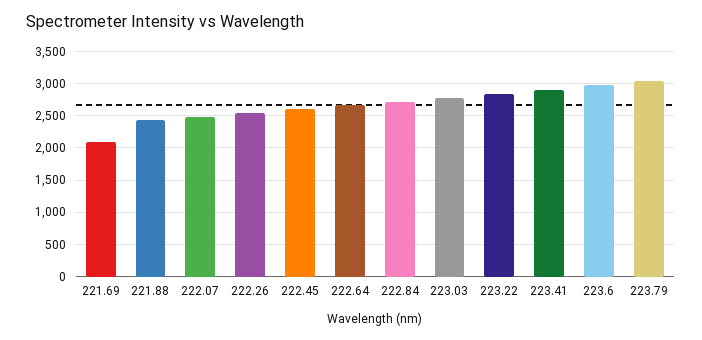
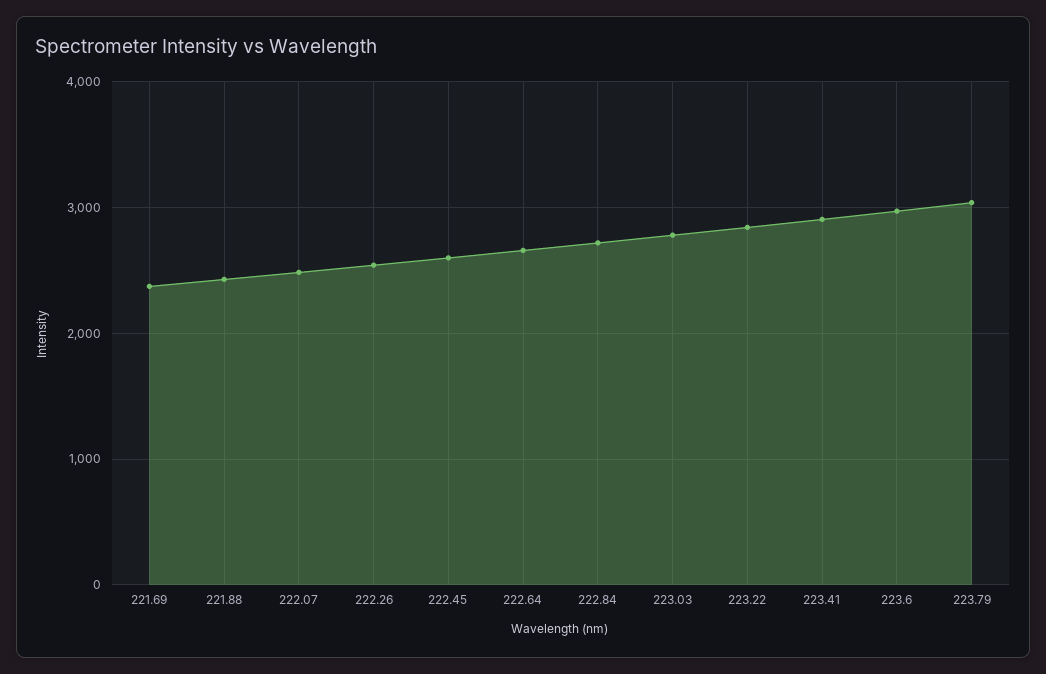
221.69: 2100 -> 2400

